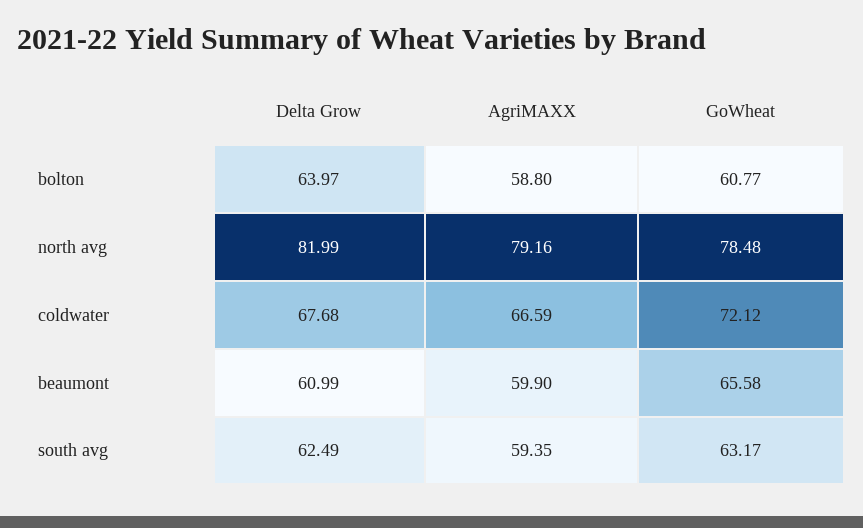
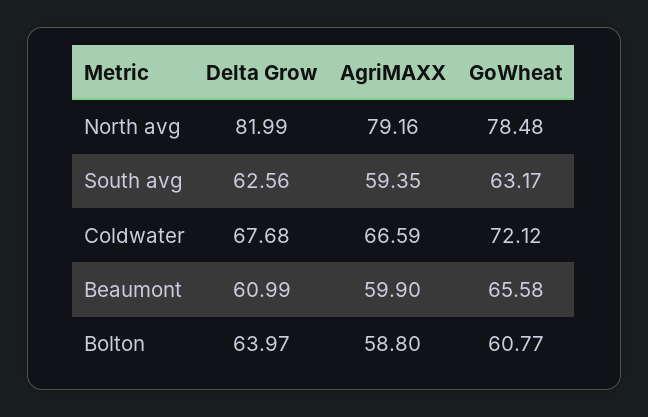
Delta Grow, south avg: 62.49 -> 62.56

